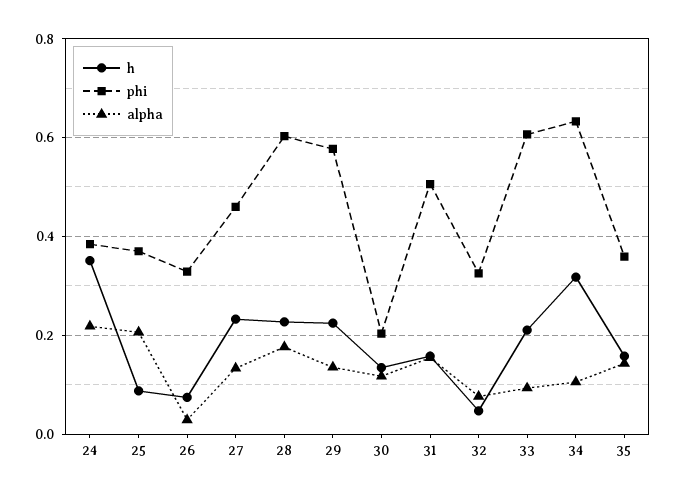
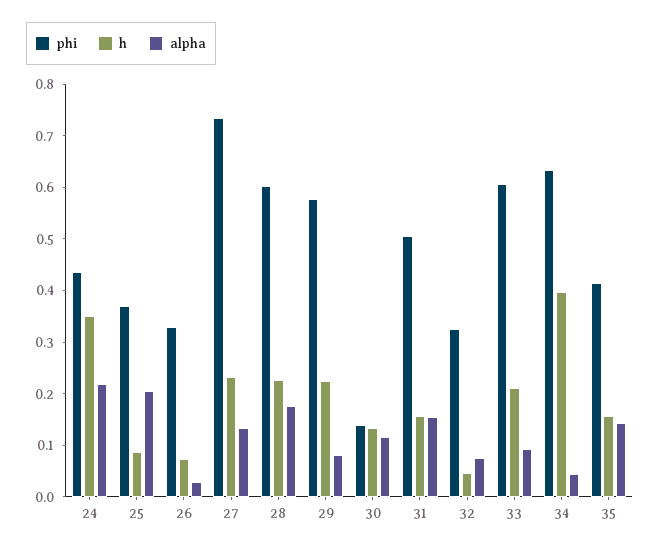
phi, 24: 0.38 -> 0.44
phi, 27: 0.46 -> 0.74
alpha, 29: 0.14 -> 0.08
phi, 30: 0.2 -> 0.14
h, 34: 0.32 -> 0.4
alpha, 34: 0.1 -> 0.04
phi, 35: 0.36 -> 0.42

